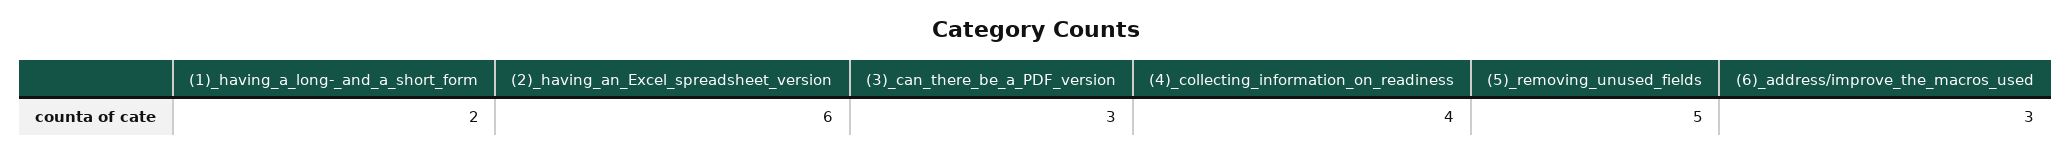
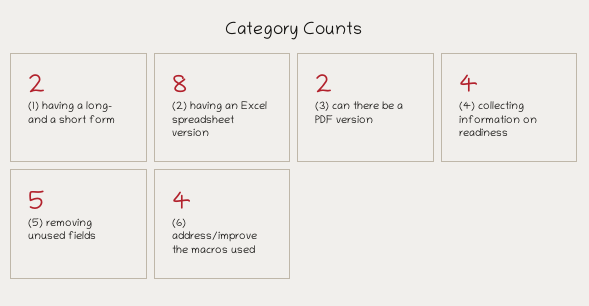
(2)_having_an_Excel_spreadsheet_version: 6 -> 8
(3)_can_there_be_a_PDF_version: 3 -> 2
(6)_address/improve_the_macros_used: 3 -> 4

